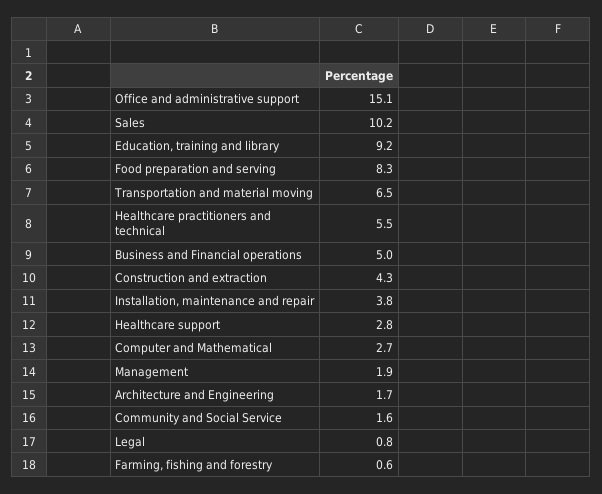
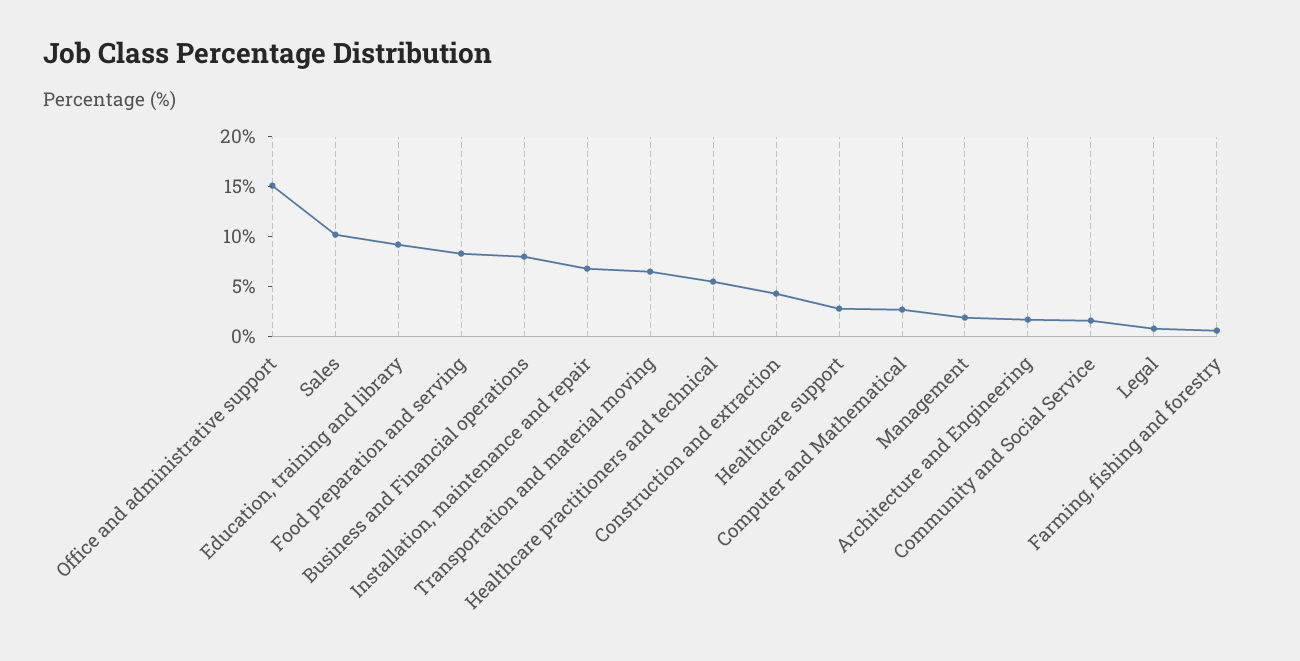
Business and Financial operations: 5 -> 8
Installation, maintenance and repair: 3.8 -> 7

